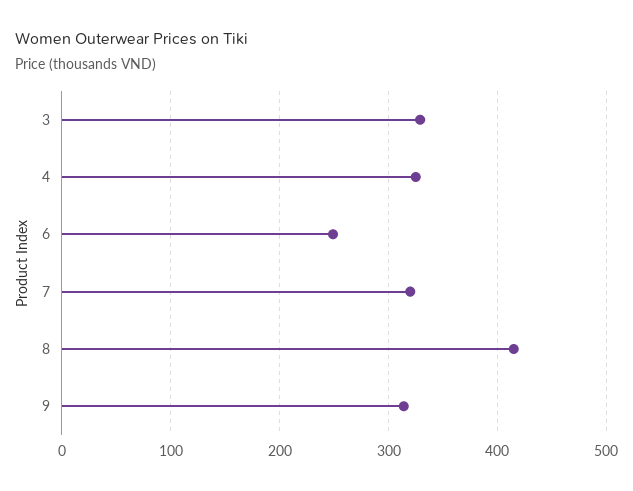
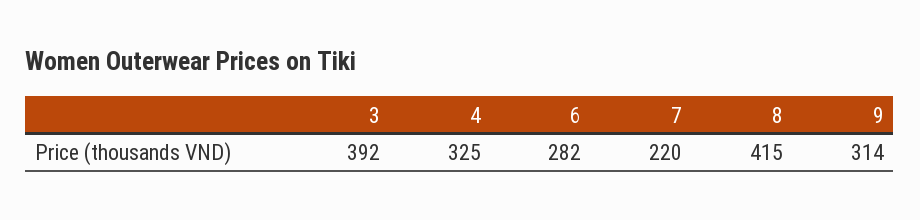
3: 330 -> 392
6: 250 -> 282
7: 320 -> 220

